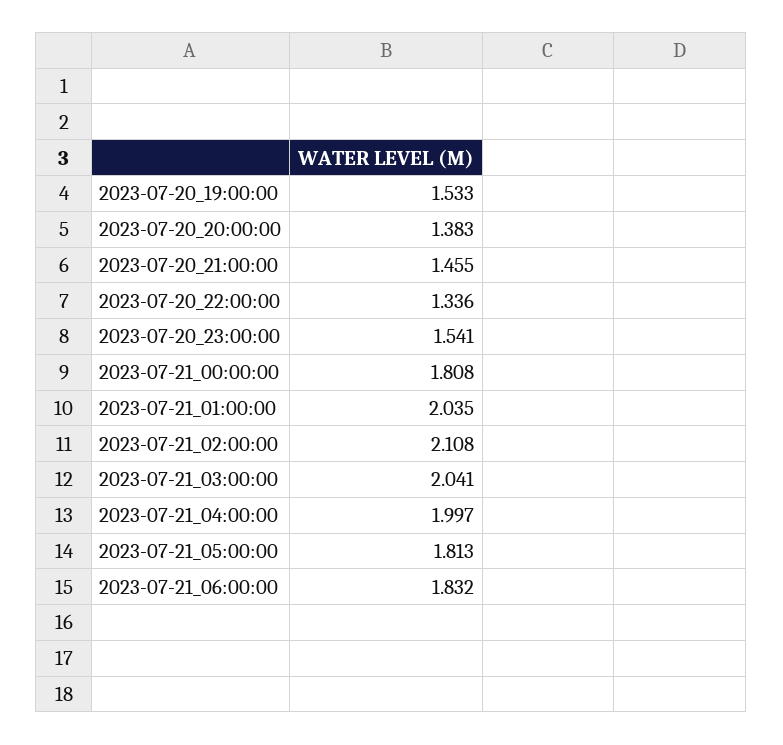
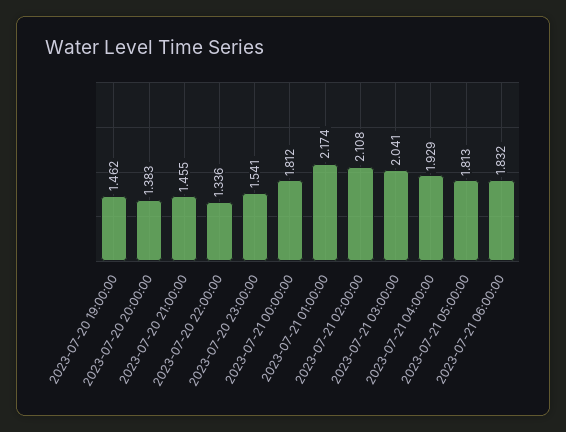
2023-07-20_19:00:00: 1.533 -> 1.462
2023-07-21_00:00:00: 1.808 -> 1.812
2023-07-21_01:00:00: 2.035 -> 2.174
2023-07-21_04:00:00: 1.997 -> 1.929

